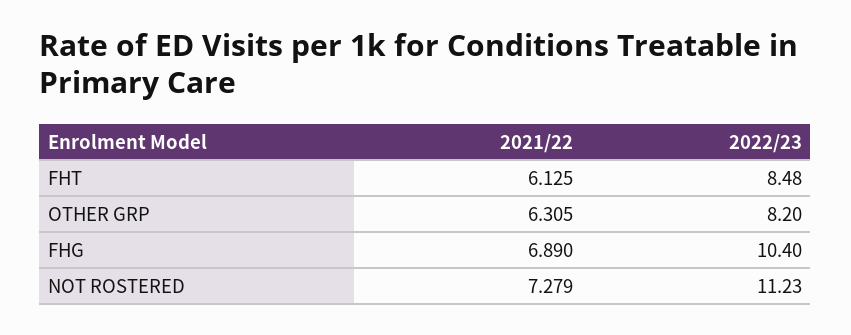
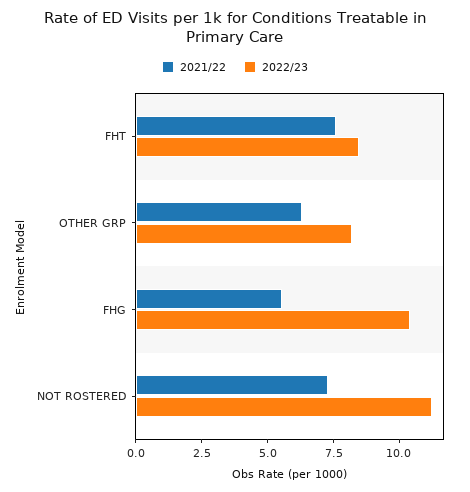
2021/22, FHT: 6.125 -> 7.5
2021/22, FHG: 6.89 -> 5.5

